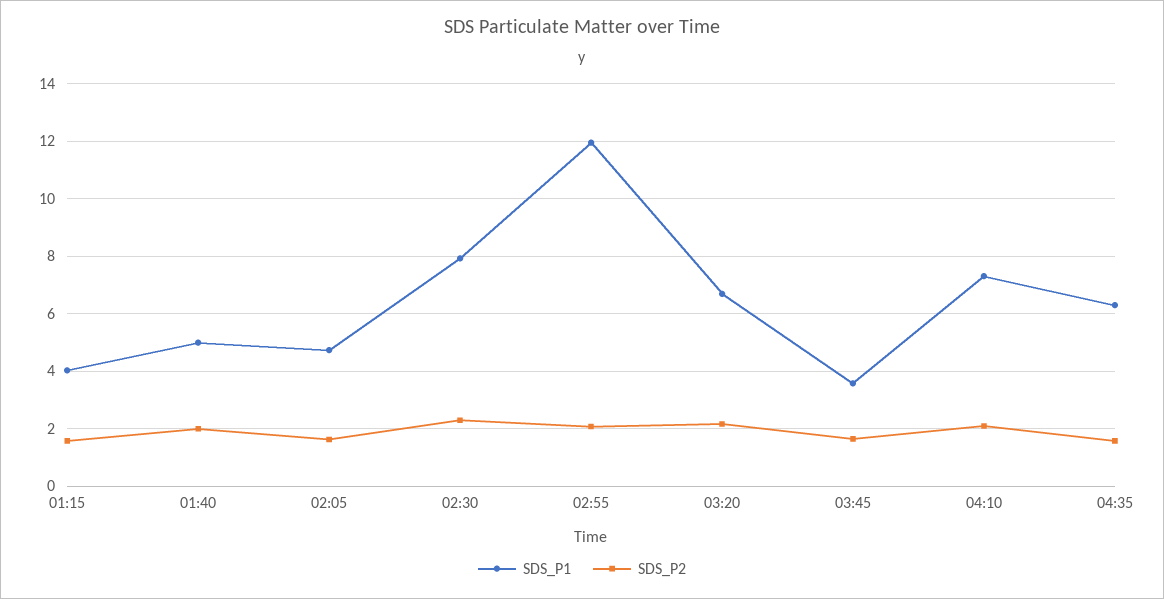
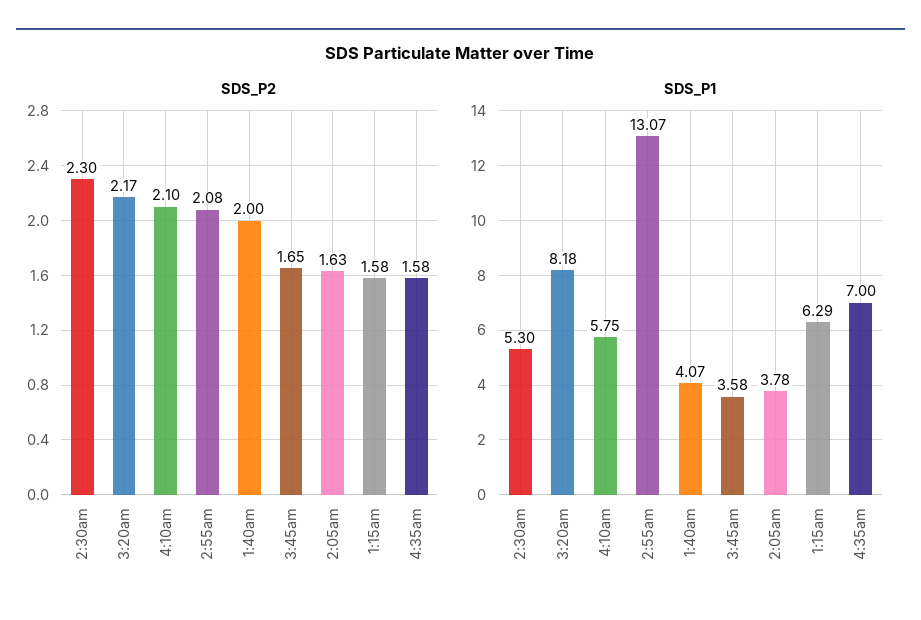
SDS_P1, 01:15: 4 -> 6.29
SDS_P1, 01:40: 5 -> 4.07
SDS_P1, 02:05: 4.75 -> 3.78
SDS_P1, 02:30: 8 -> 5.3
SDS_P1, 02:55: 12 -> 13.07
SDS_P1, 03:20: 6.75 -> 8.18
SDS_P1, 04:10: 7.25 -> 5.75
SDS_P1, 04:35: 6.25 -> 7

